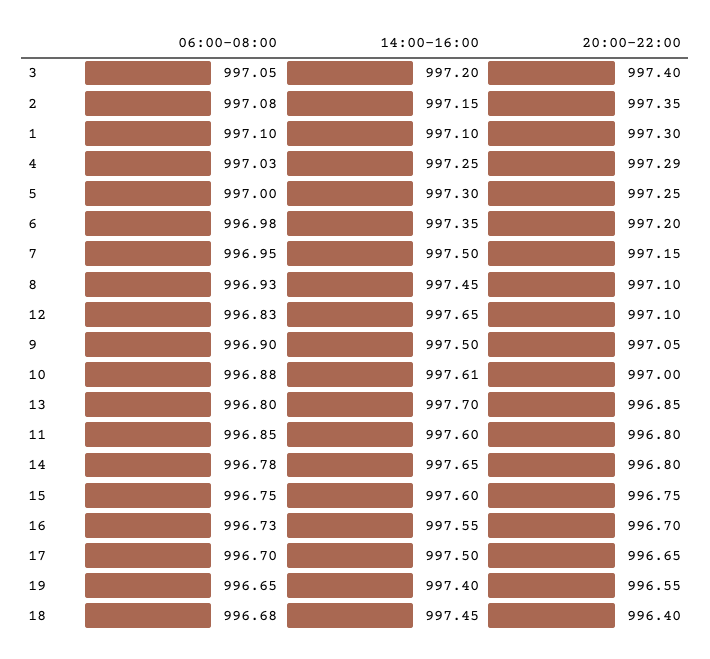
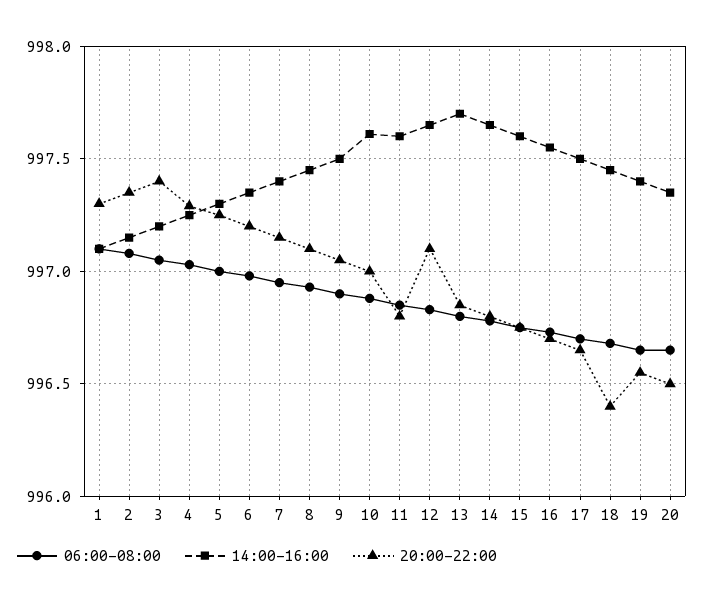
14:00-16:00, 7: 997.5 -> 997.4
06:00-08:00, 20: none -> 996.65
14:00-16:00, 20: none -> 997.35
20:00-22:00, 20: none -> 996.5

